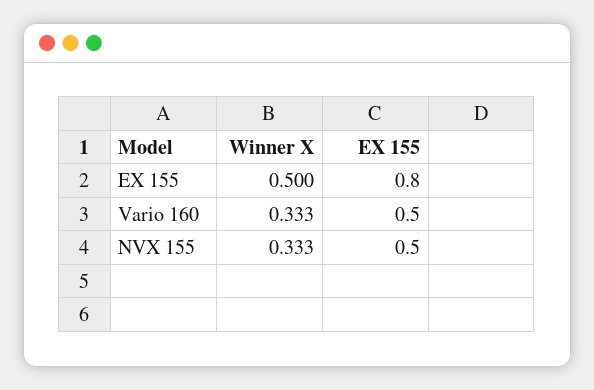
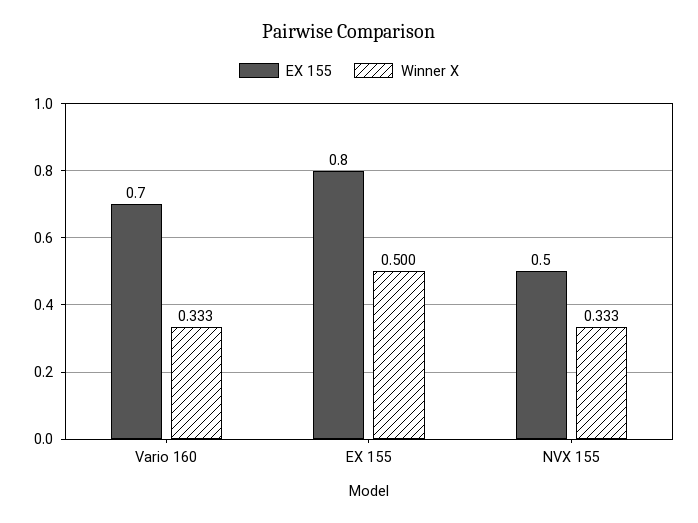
EX 155, Vario 160: 0.5 -> 0.7

